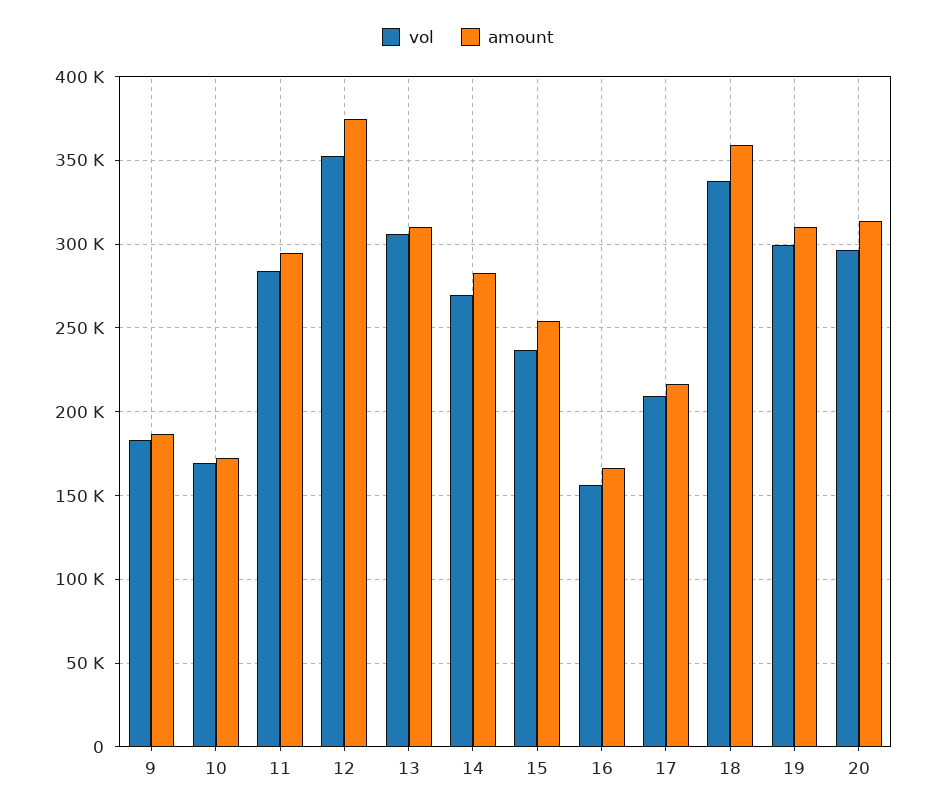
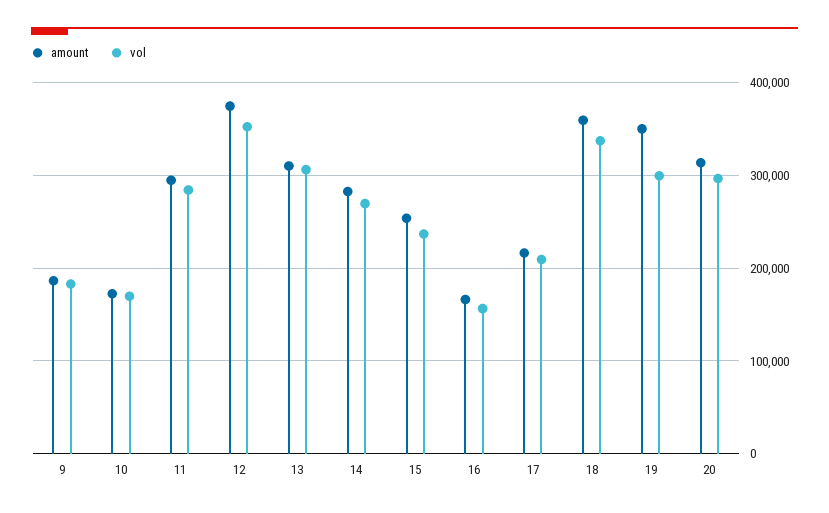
amount, 19: 310000 -> 350000

